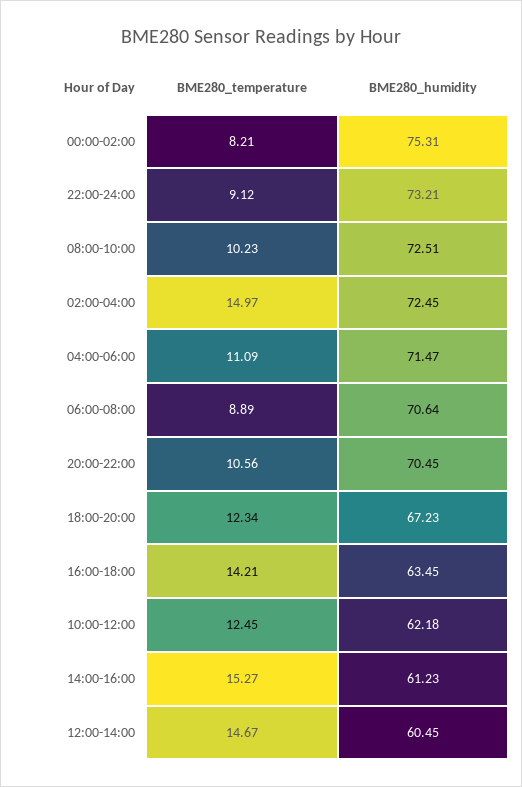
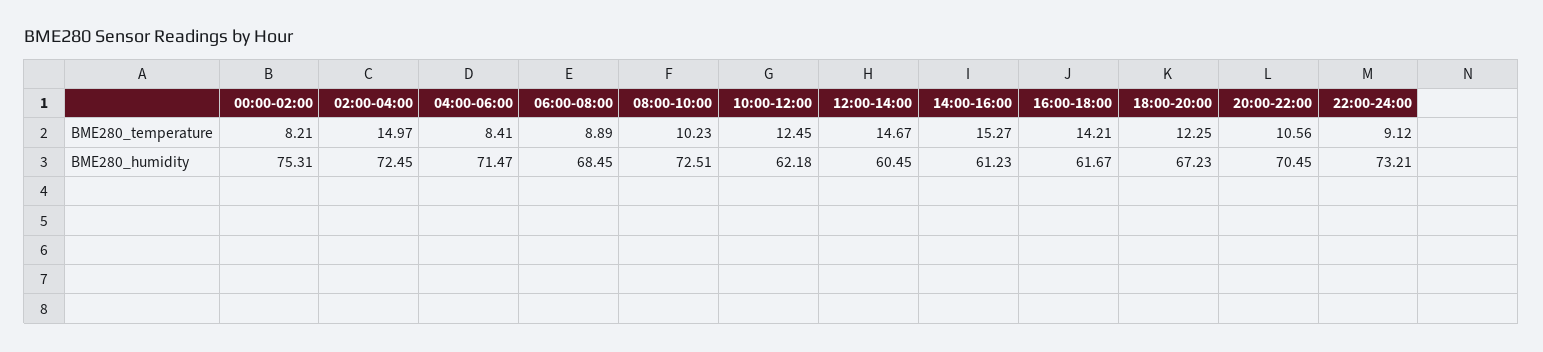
BME280_temperature, 04:00-06:00: 11.09 -> 8.41
BME280_humidity, 06:00-08:00: 70.64 -> 68.45
BME280_temperature, 18:00-20:00: 12.34 -> 12.25
BME280_humidity, 16:00-18:00: 63.45 -> 61.67

